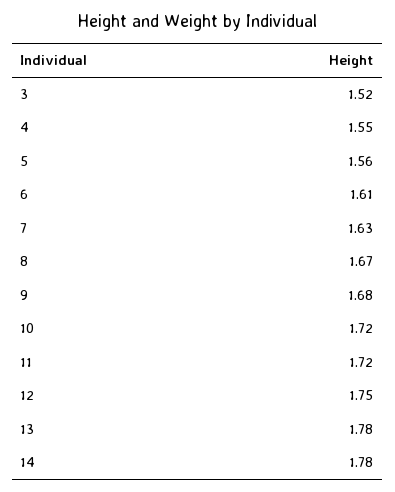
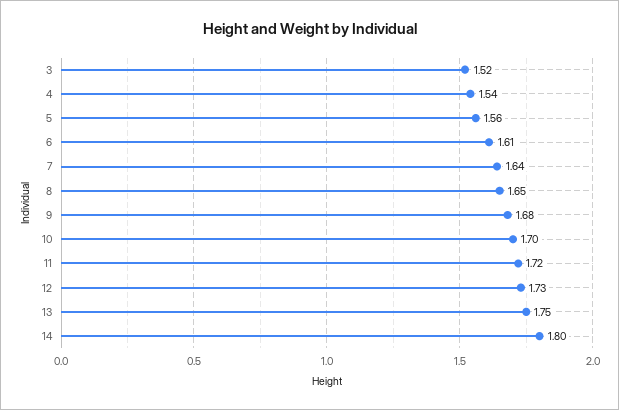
4: 1.55 -> 1.54
7: 1.63 -> 1.64
8: 1.67 -> 1.65
10: 1.72 -> 1.7
12: 1.75 -> 1.73
13: 1.78 -> 1.75
14: 1.78 -> 1.8

